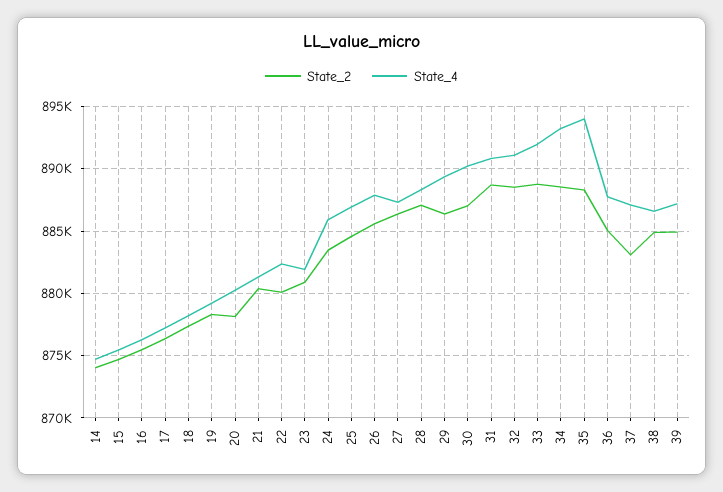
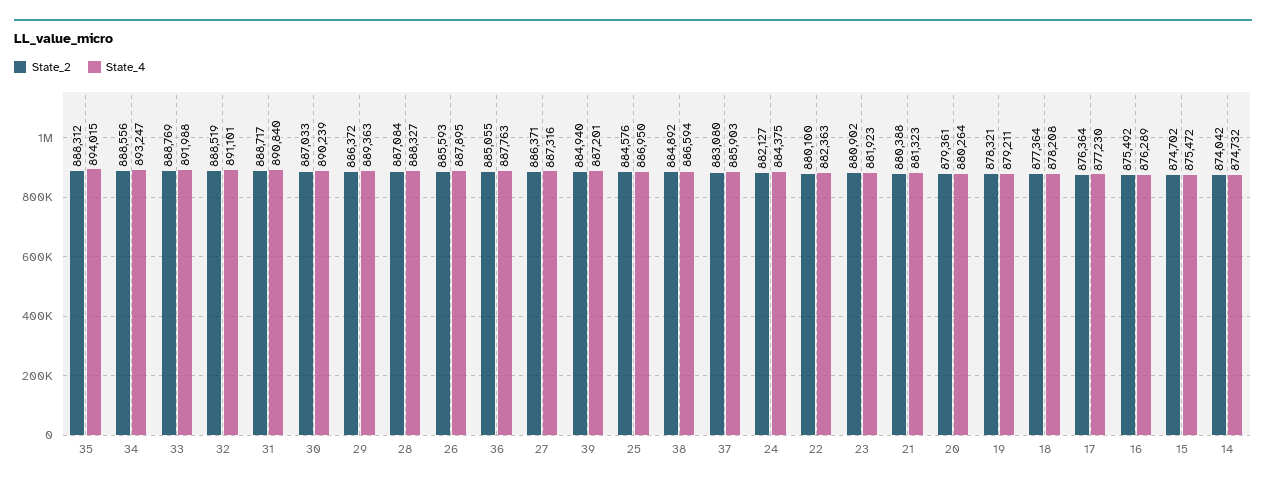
State_2, 20: 878000 -> 879361
State_2, 24: 883500 -> 882127
State_4, 24: 886000 -> 884375
State_4, 37: 887000 -> 885903

